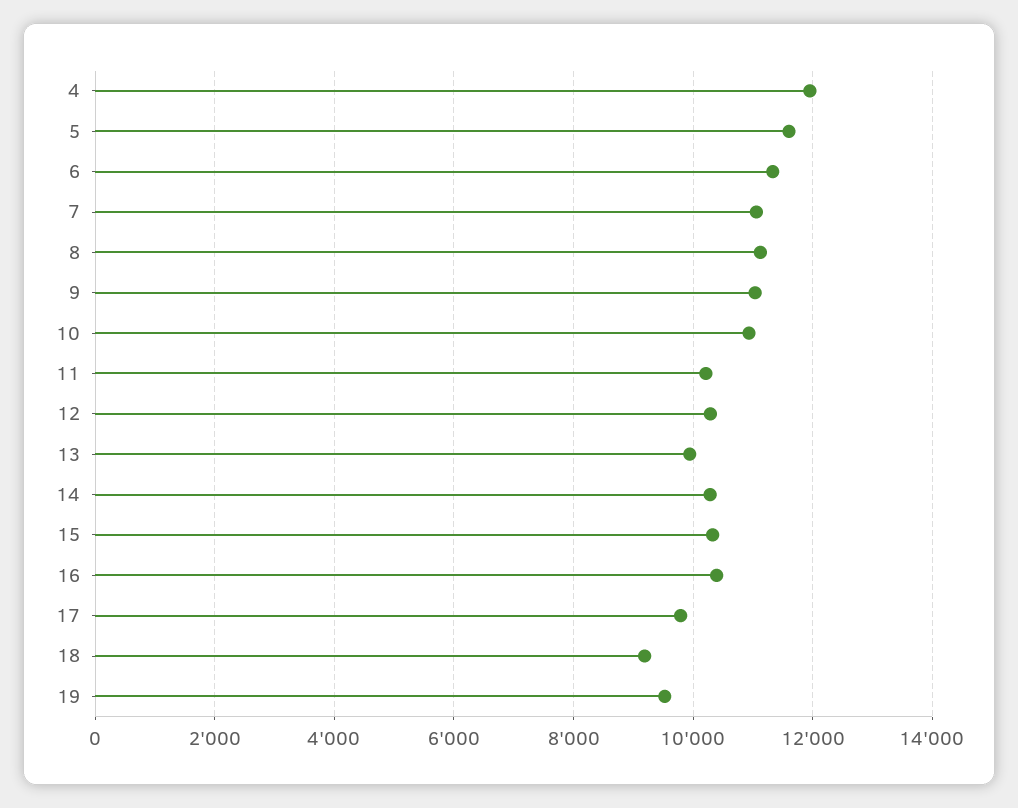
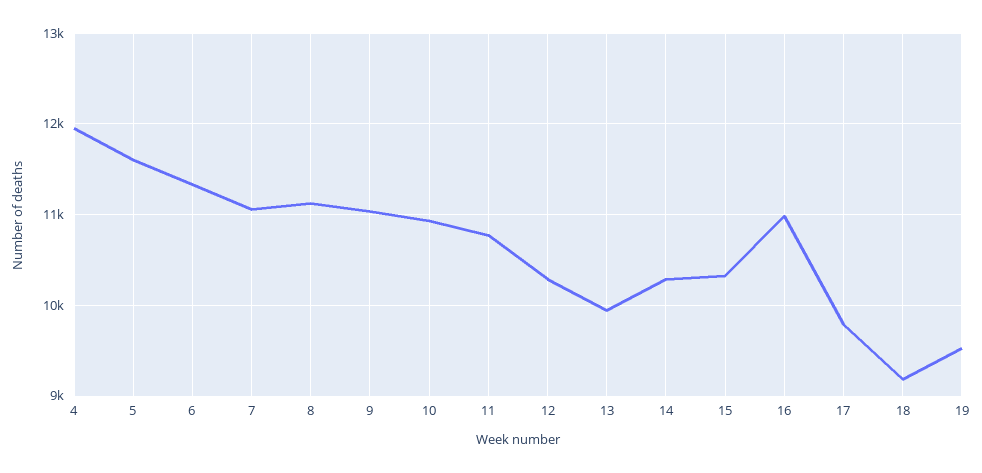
11: 10200 -> 10800
16: 10400 -> 11000

